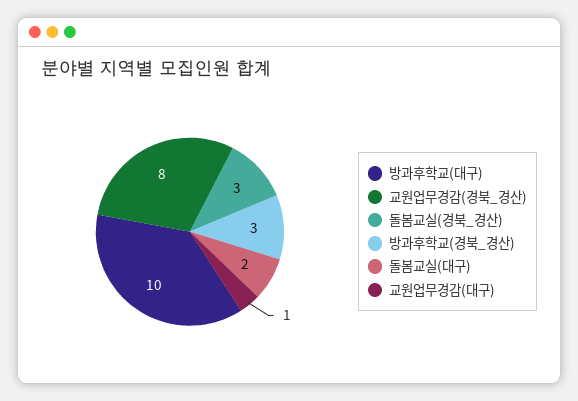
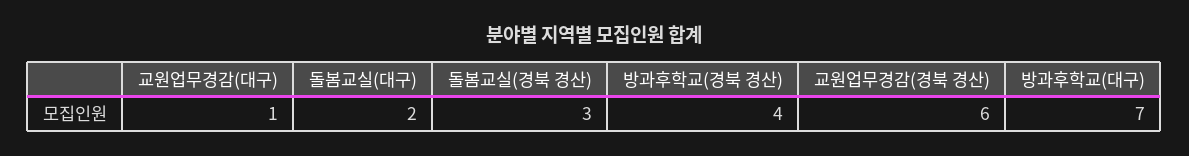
방과후학교(대구): 10 -> 7
교원업무경감(경북_경산): 8 -> 6
방과후학교(경북_경산): 3 -> 4

